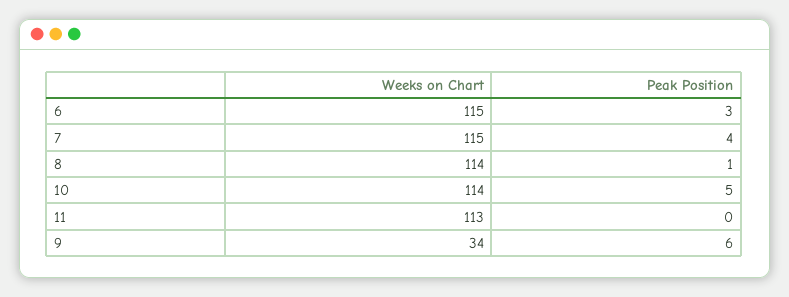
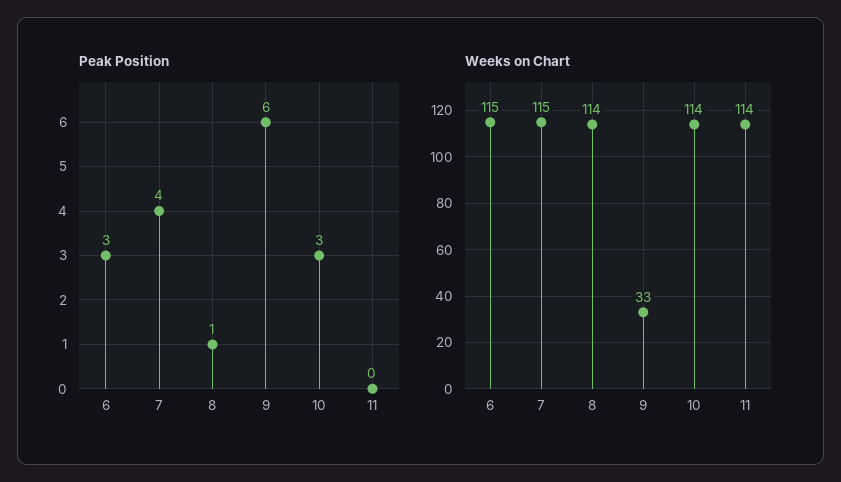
Peak Position, 10: 5 -> 3
Weeks on Chart, 11: 113 -> 114
Weeks on Chart, 9: 34 -> 33

